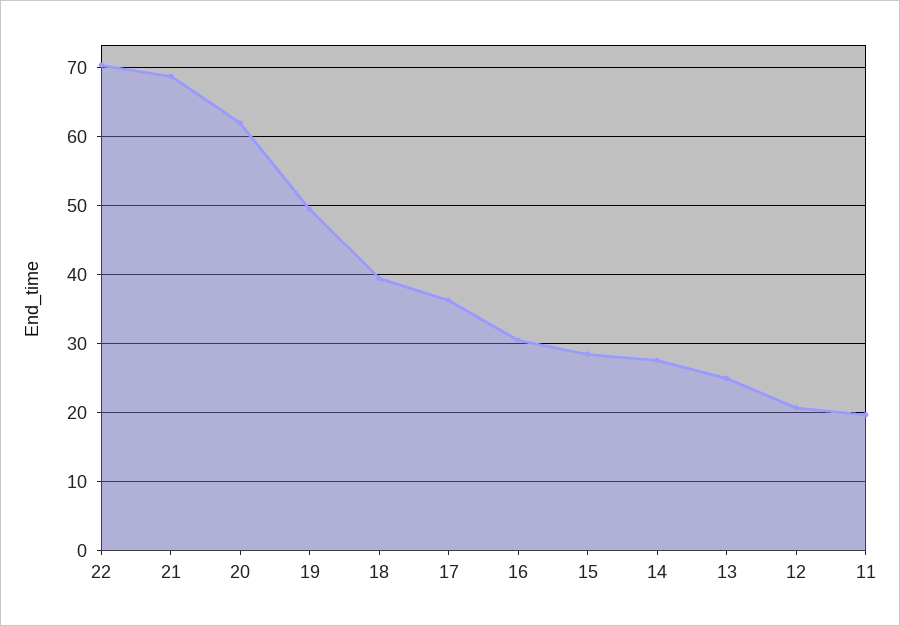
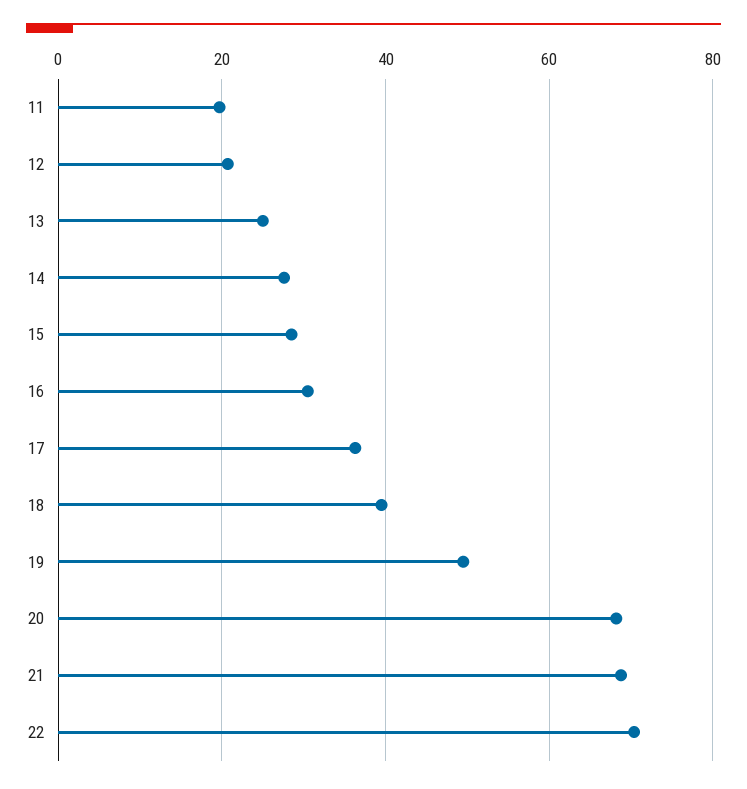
20: 62 -> 68

